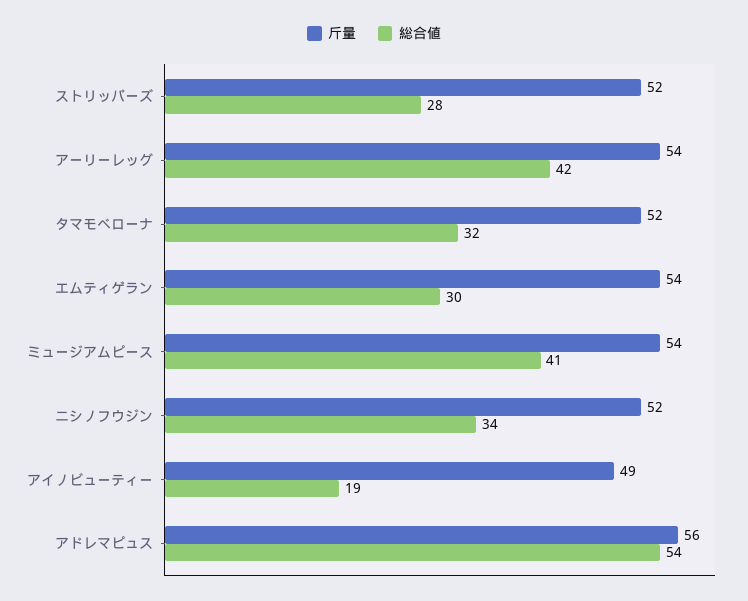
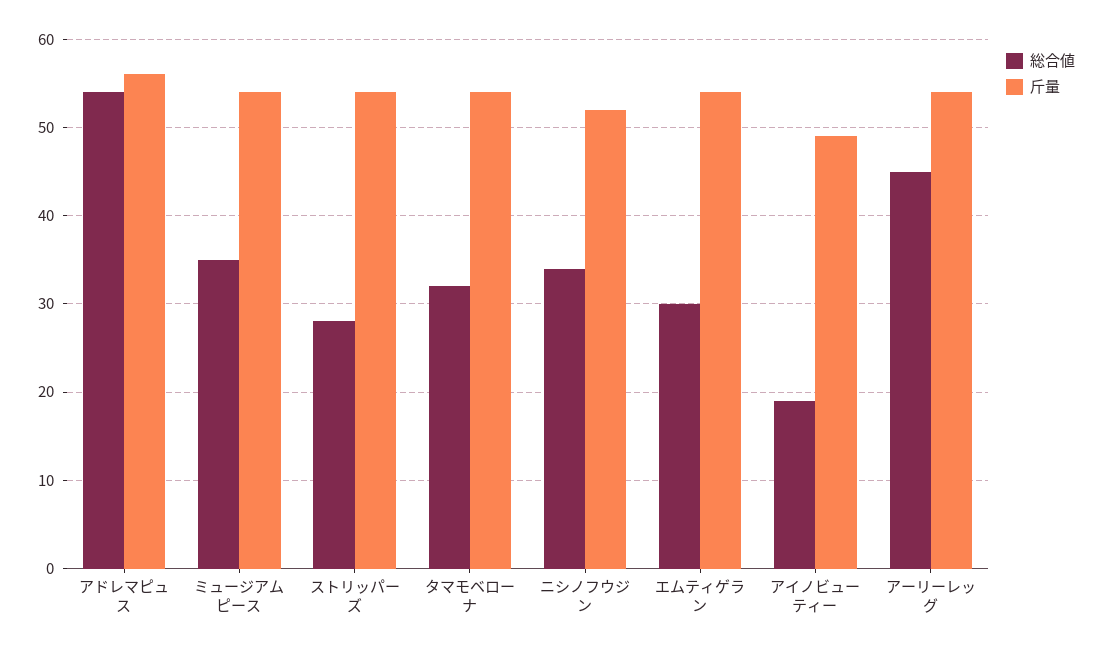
斤量, ストリッパーズ: 52 -> 54
総合値, アーリーレッグ: 42 -> 45
斤量, タマモベローナ: 52 -> 54
総合値, ミュージアムピース: 41 -> 35

